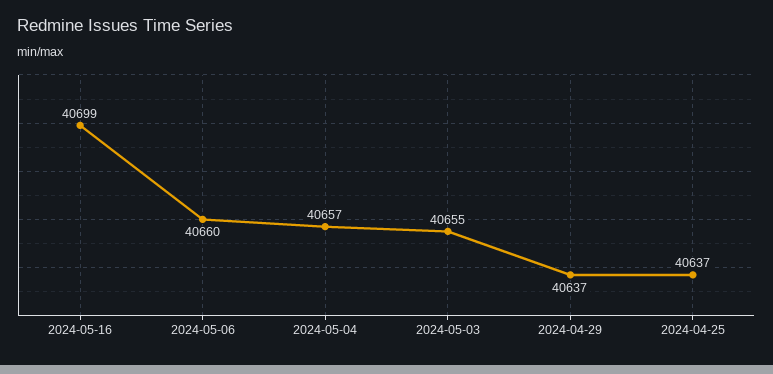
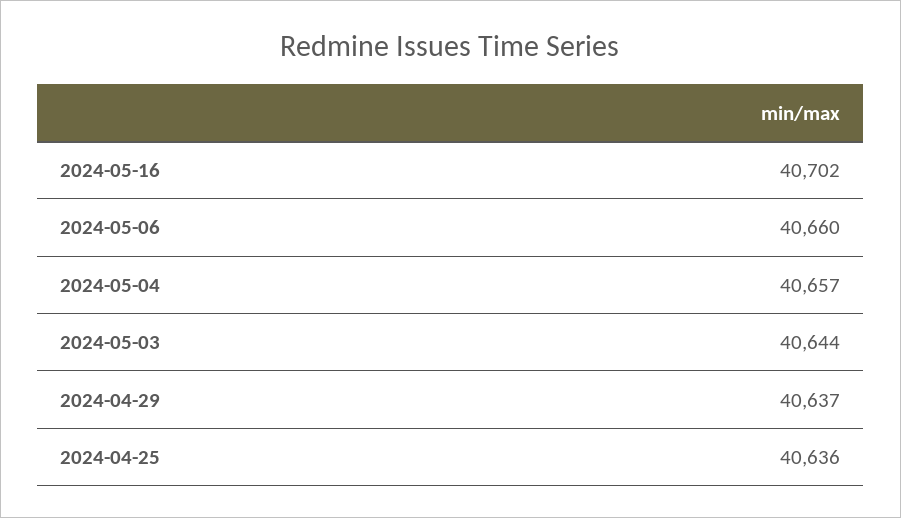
2024-05-16: 40699 -> 40702
2024-05-03: 40655 -> 40644
2024-04-25: 40637 -> 40636

